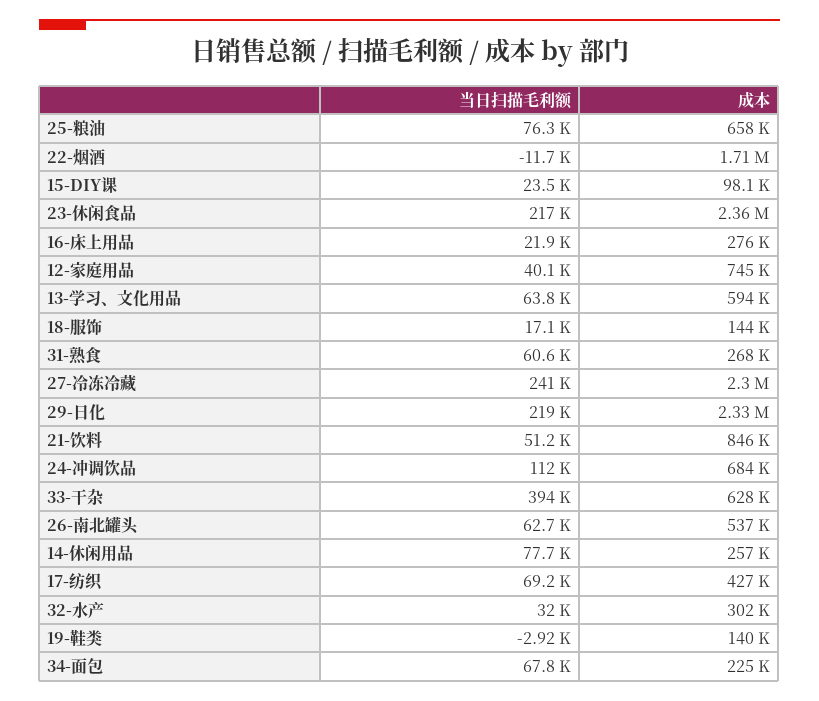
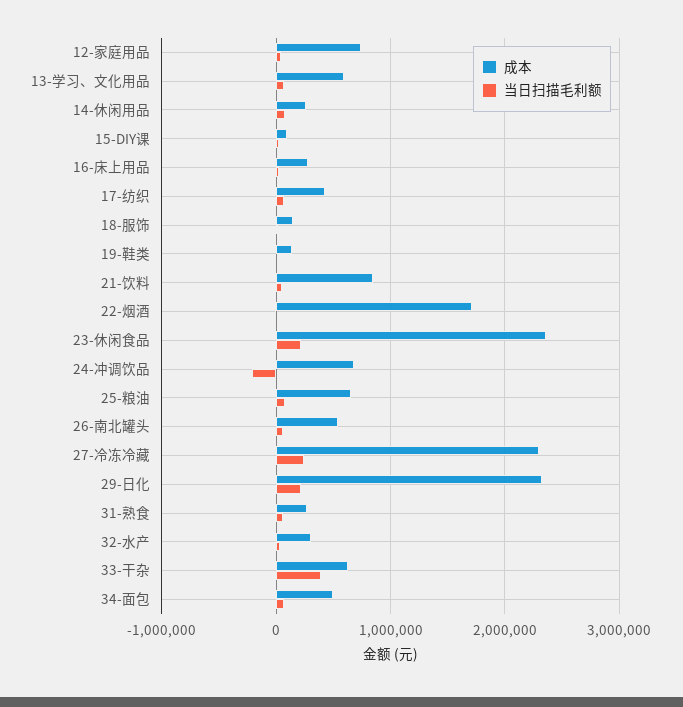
当日扫描毛利额, 24-冲调饮品: 112000 -> -200000
成本, 34-面包: 225000 -> 500000

